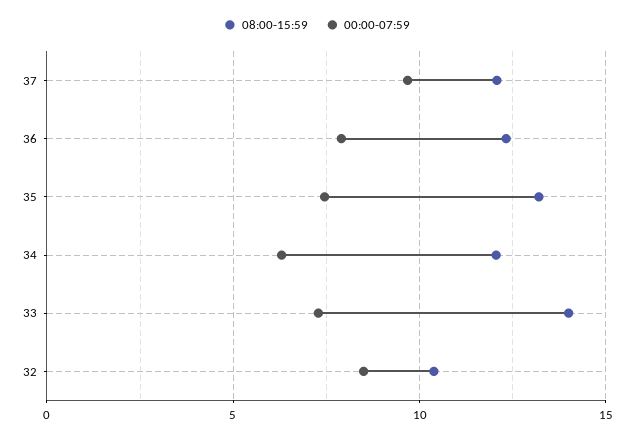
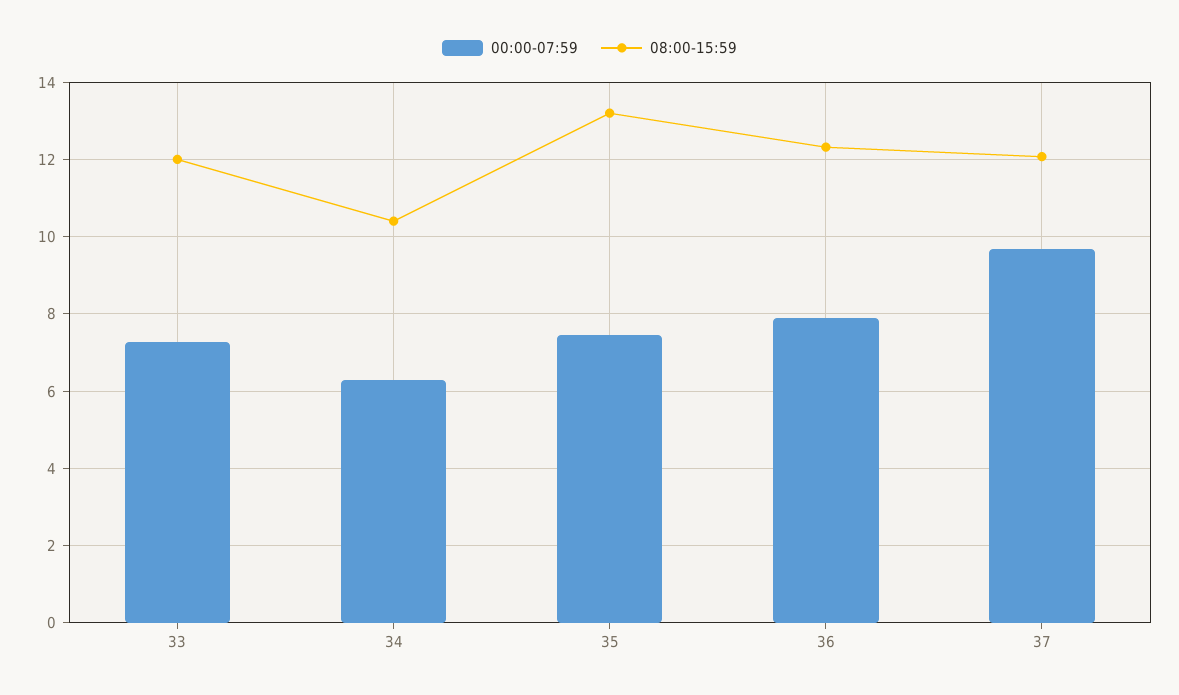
08:00-15:59, 34: 12 -> 10.4
08:00-15:59, 33: 14 -> 12
08:00-15:59, 32: 10.5 -> none
00:00-07:59, 32: 8.5 -> none

